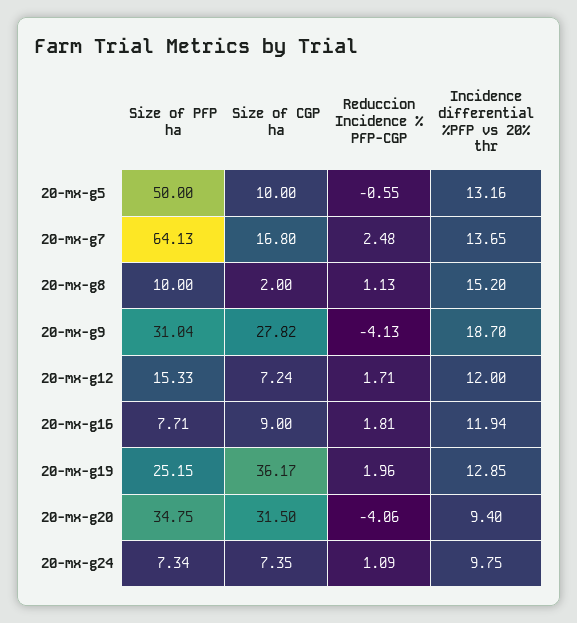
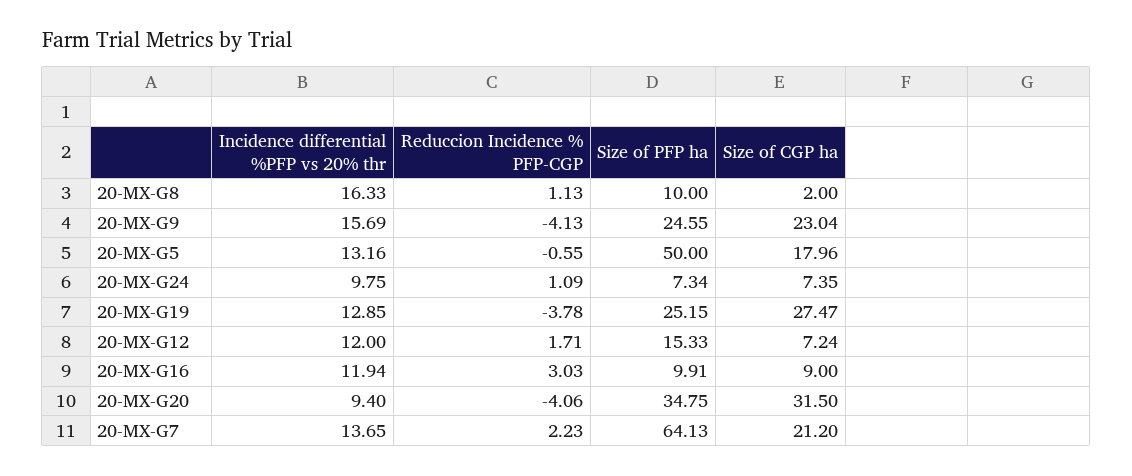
Size of CGP ha, 20-mx-g5: 10 -> 17.96
Size of CGP ha, 20-mx-g7: 16.8 -> 21.2
Reduccion Incidence % PFP-CGP, 20-mx-g7: 2.48 -> 2.23
Incidence differential %PFP vs 20% thr, 20-mx-g8: 15.2 -> 16.33
Size of PFP ha, 20-mx-g9: 31.04 -> 24.55
Size of CGP ha, 20-mx-g9: 27.82 -> 23.04
Incidence differential %PFP vs 20% thr, 20-mx-g9: 18.7 -> 15.69
Size of PFP ha, 20-mx-g16: 7.71 -> 9.91
Reduccion Incidence % PFP-CGP, 20-mx-g16: 1.81 -> 3.03
Size of CGP ha, 20-mx-g19: 36.17 -> 27.47
Reduccion Incidence % PFP-CGP, 20-mx-g19: 1.96 -> -3.78

